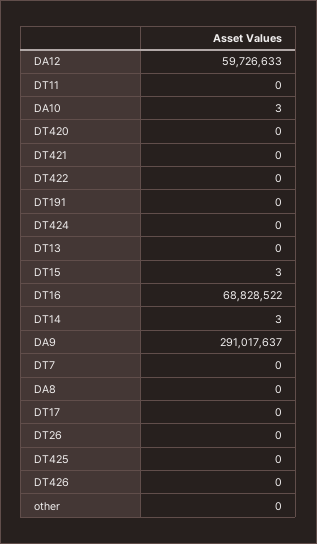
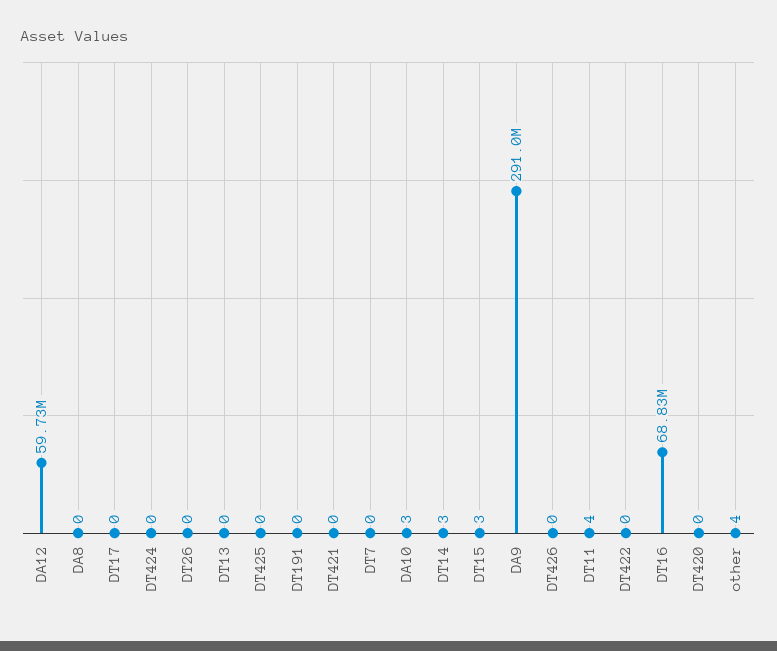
DT11: 0 -> 4
other: 0 -> 4

